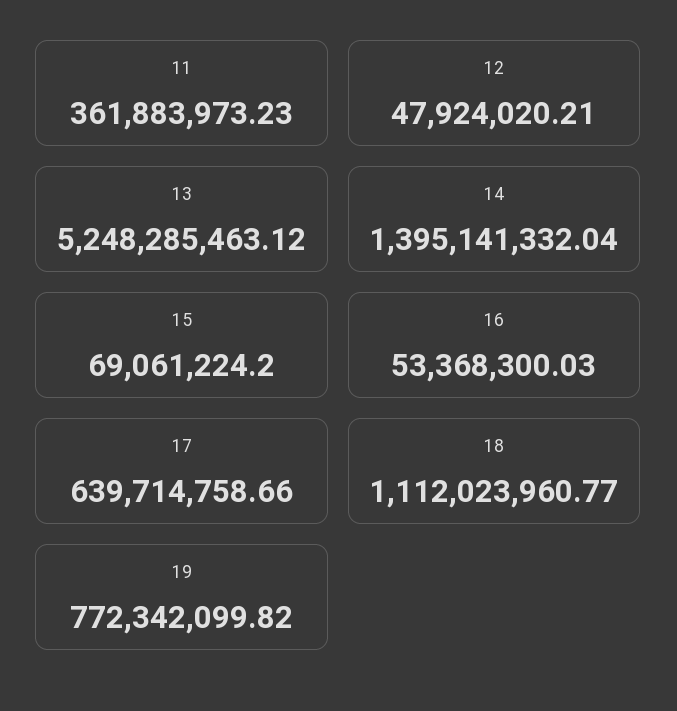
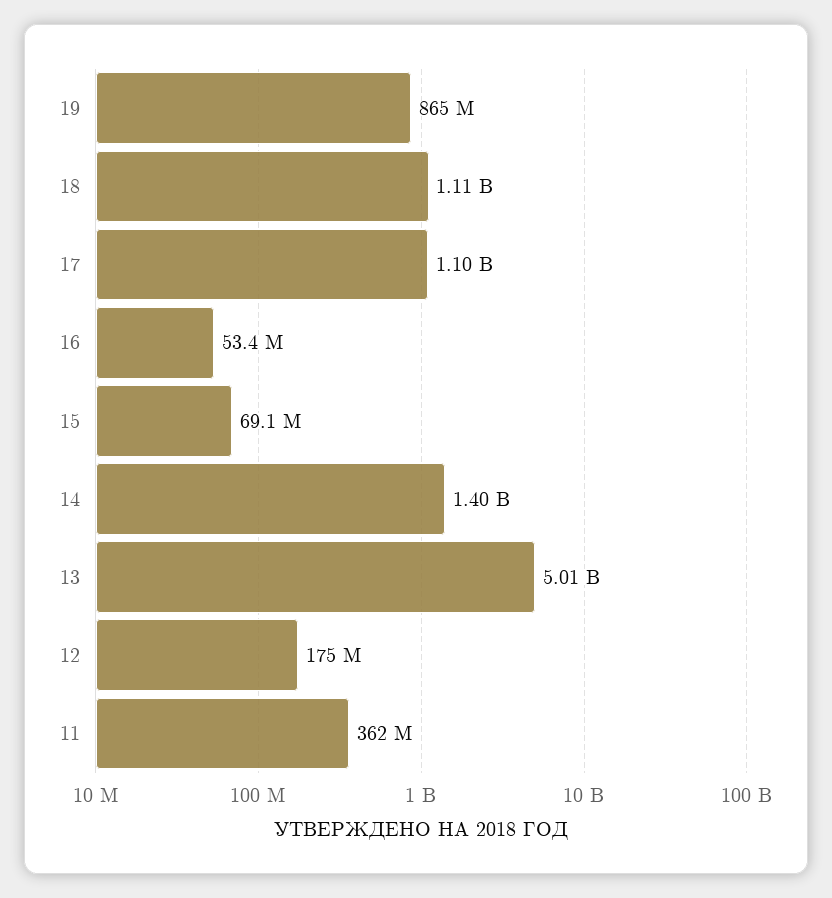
12: 47924020.21 -> 175000000
13: 5248285463.12 -> 5010000000
17: 639714758.66 -> 1100000000
19: 772342099.82 -> 865000000

